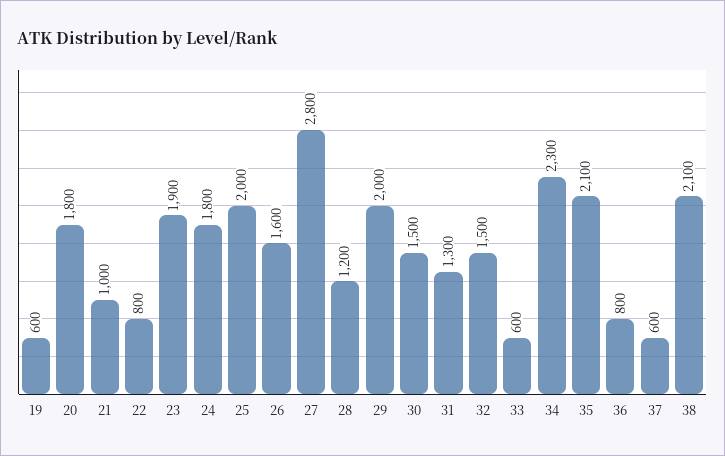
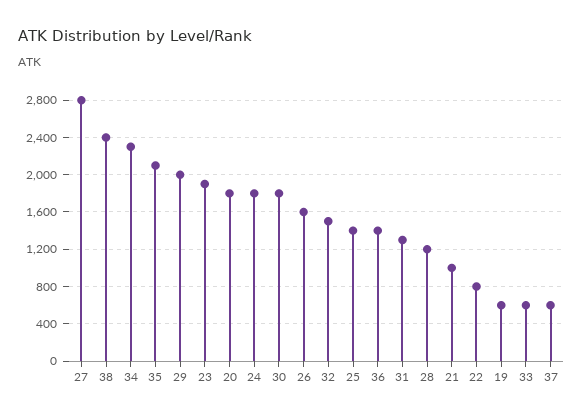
25: 2000 -> 1400
30: 1500 -> 1800
36: 800 -> 1400
38: 2100 -> 2400

